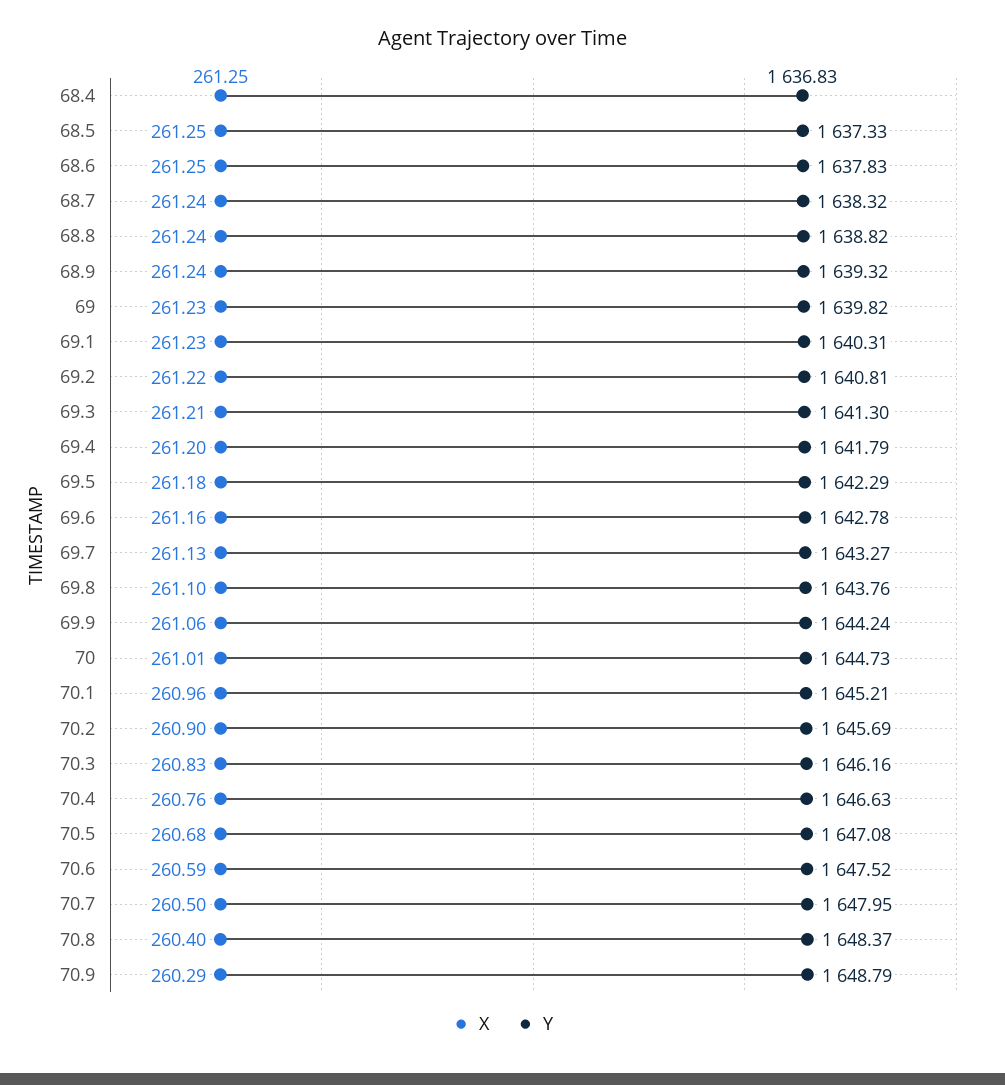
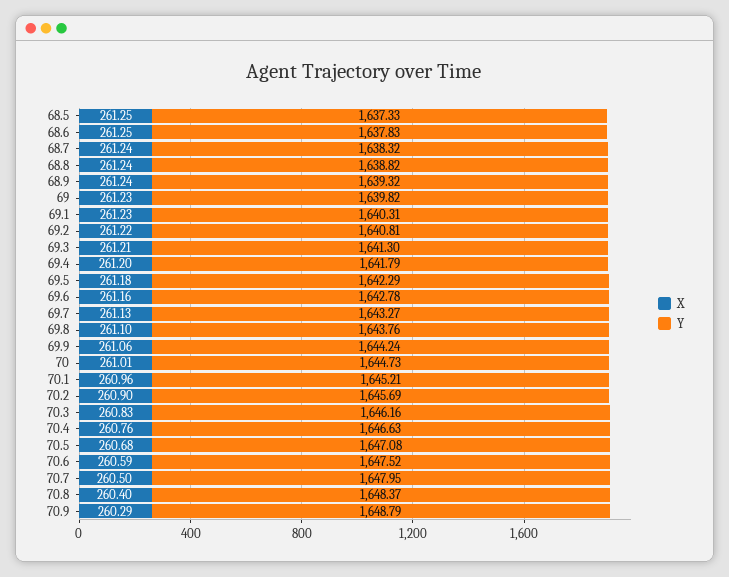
X, 68.4: 261.25 -> none
Y, 68.4: 1636.83 -> none

